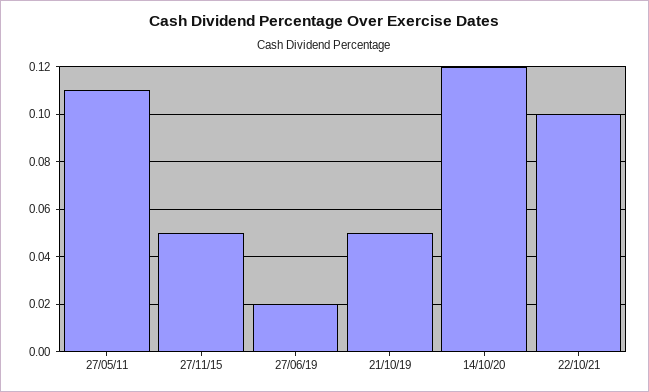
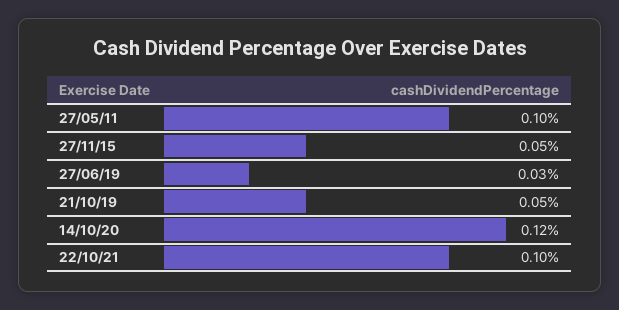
27/05/11: 0.11 -> 0.1
27/06/19: 0.02 -> 0.03

